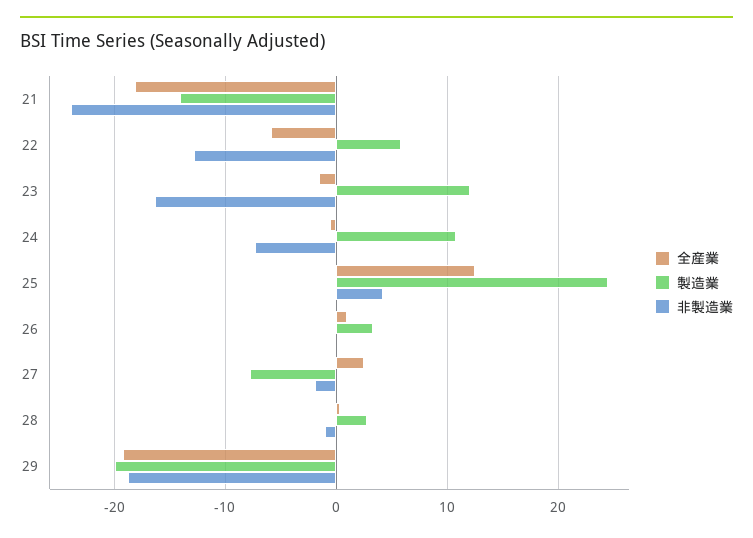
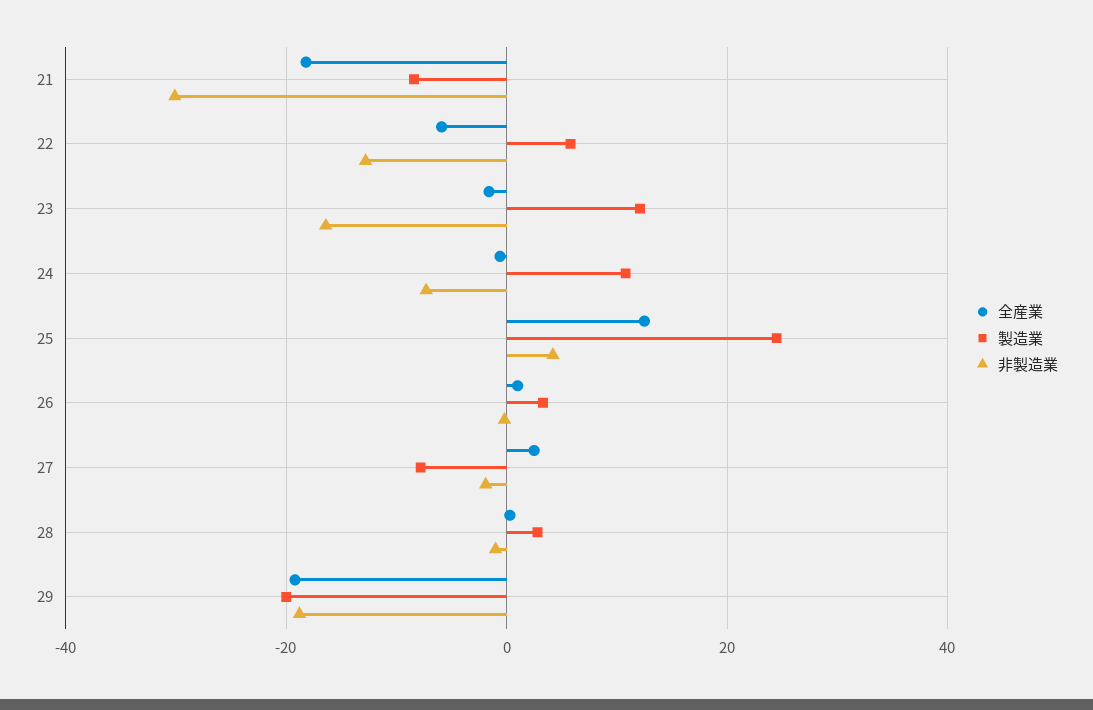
製造業, 21: -14 -> -8
非製造業, 21: -24 -> -30

